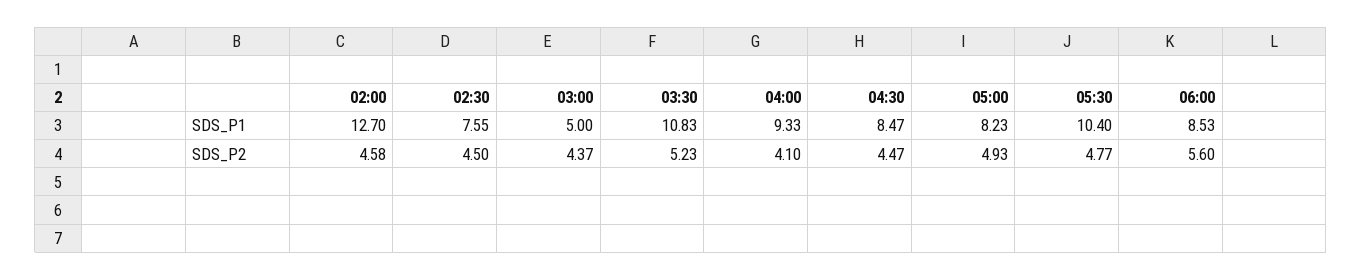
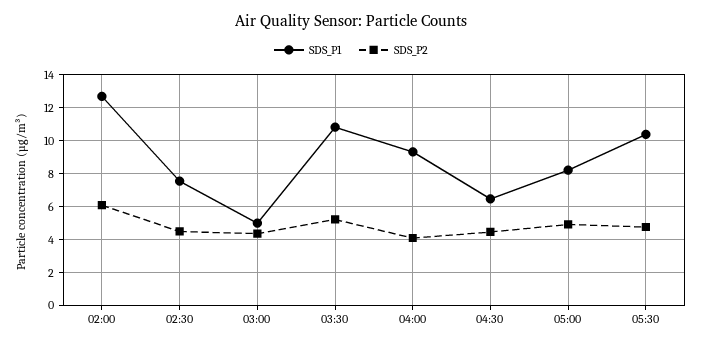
SDS_P1, 04:30: 8.47 -> 6.5
SDS_P1, 06:00: 8.53 -> none
SDS_P2, 02:00: 4.58 -> 6
SDS_P2, 06:00: 5.6 -> none

